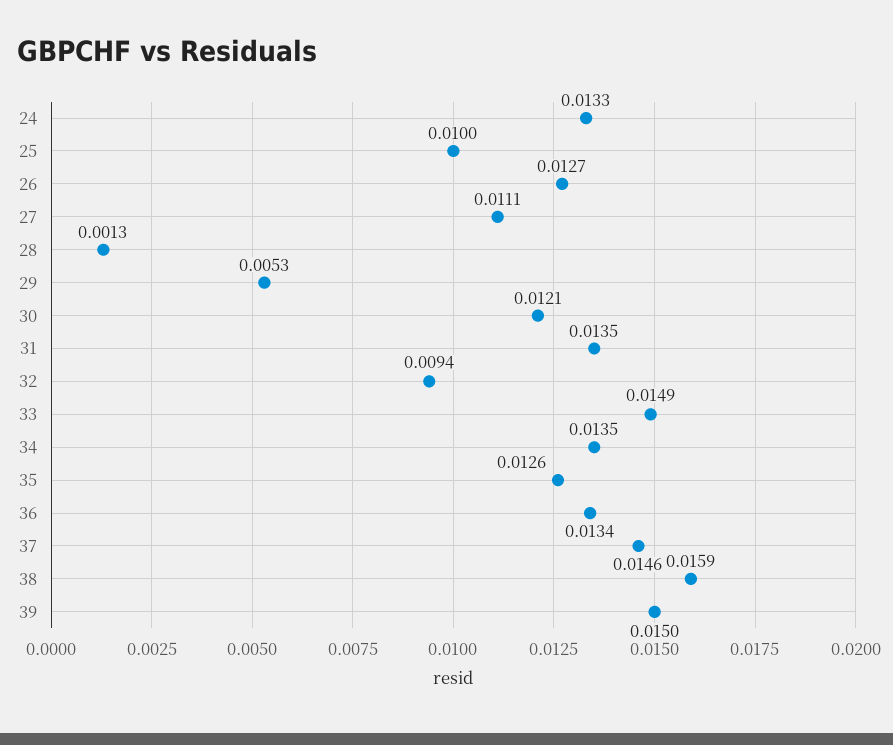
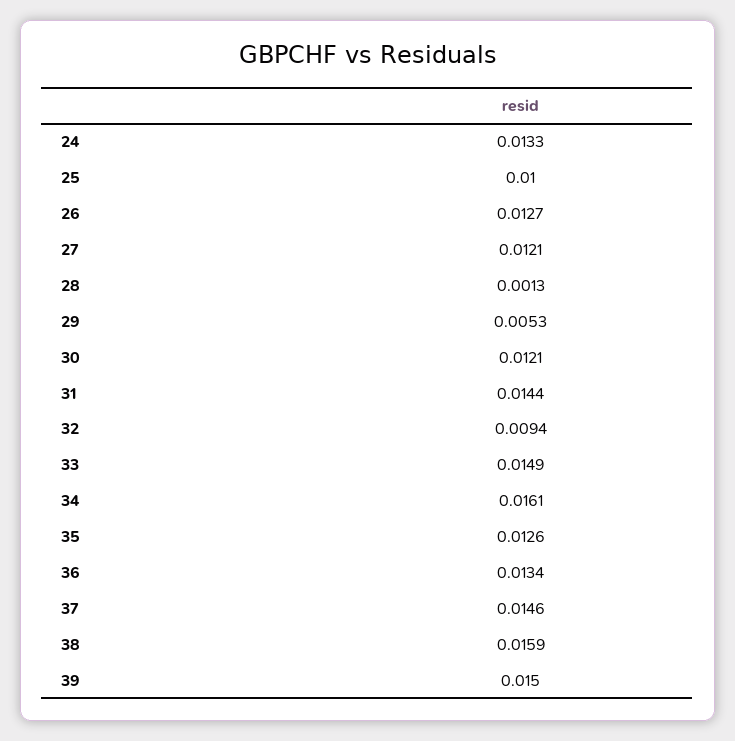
27: 0.0111 -> 0.0121
31: 0.0135 -> 0.0144
34: 0.0135 -> 0.0161

